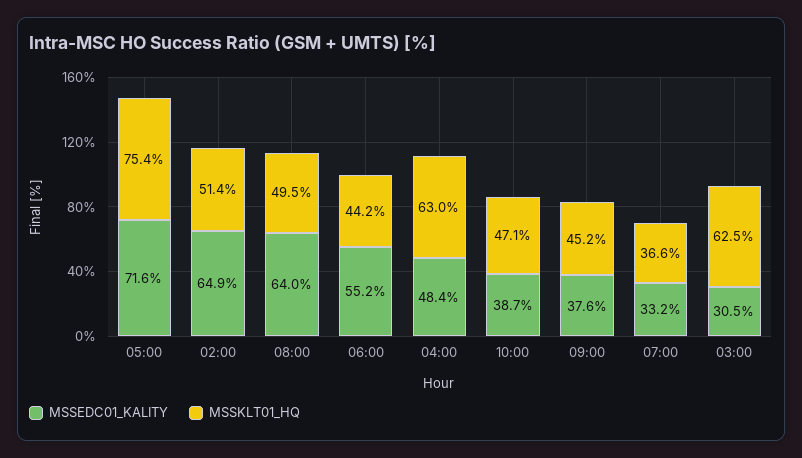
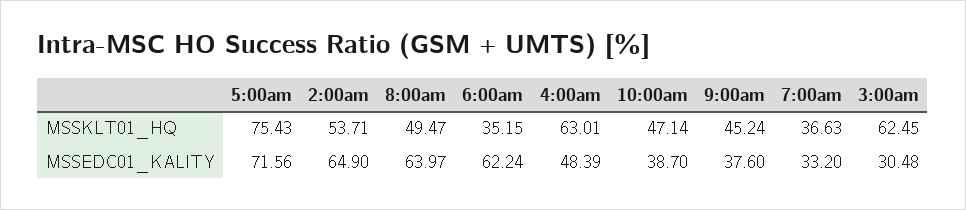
MSSKLT01_HQ, 02:00: 51.4 -> 53.71
MSSEDC01_KALITY, 06:00: 55.2 -> 62.24
MSSKLT01_HQ, 06:00: 44.2 -> 35.15

